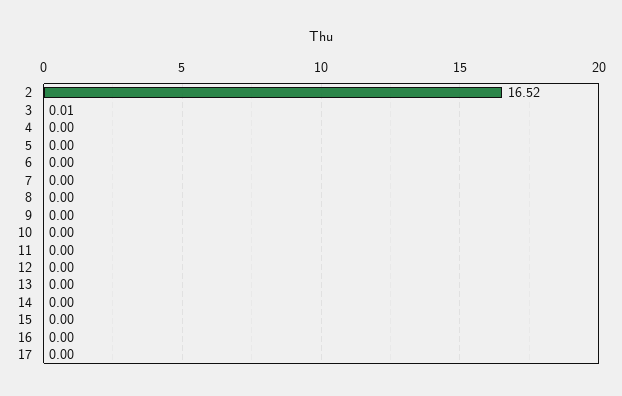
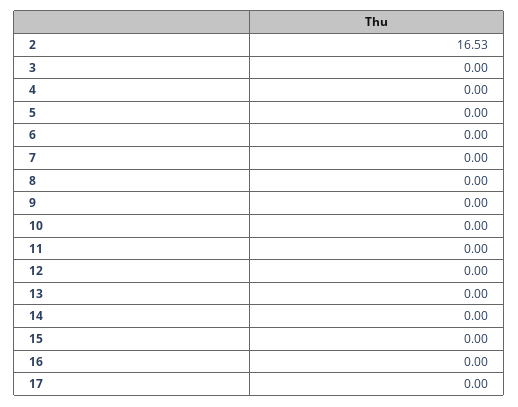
2: 16.52 -> 16.53
3: 0.01 -> 0

